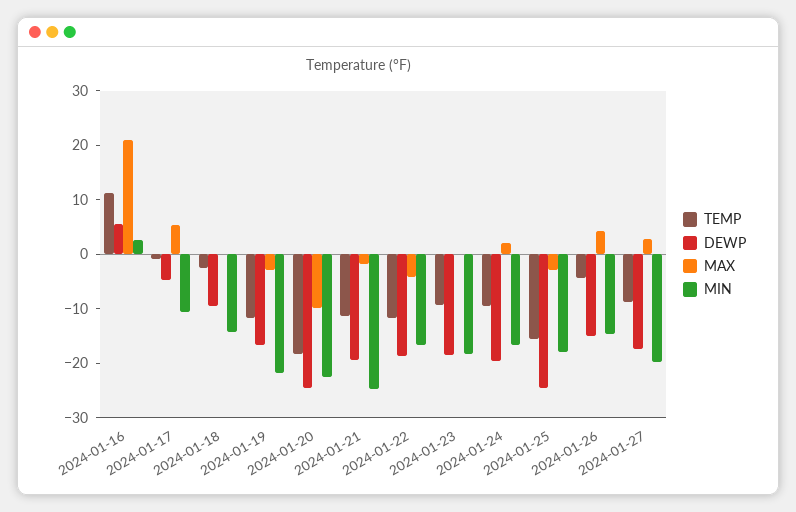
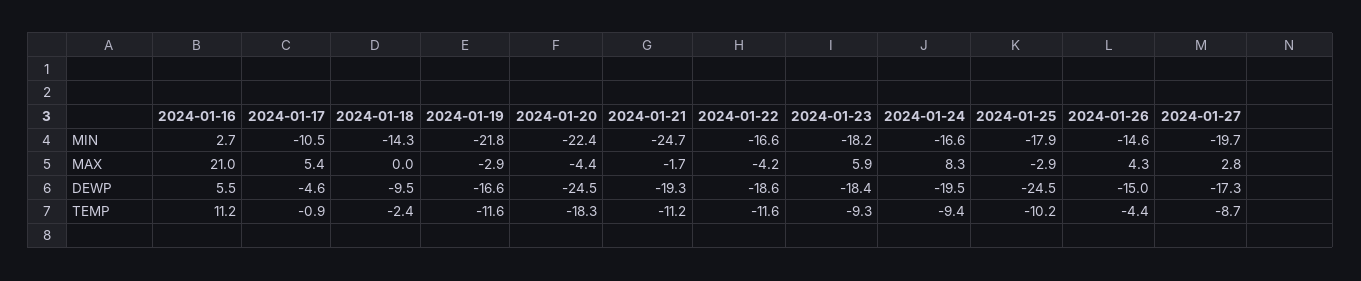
MAX, 2024-01-20: -10 -> -4.4
MAX, 2024-01-23: 0 -> 5.9
MAX, 2024-01-24: 2 -> 8.3
TEMP, 2024-01-25: -16 -> -10.2

